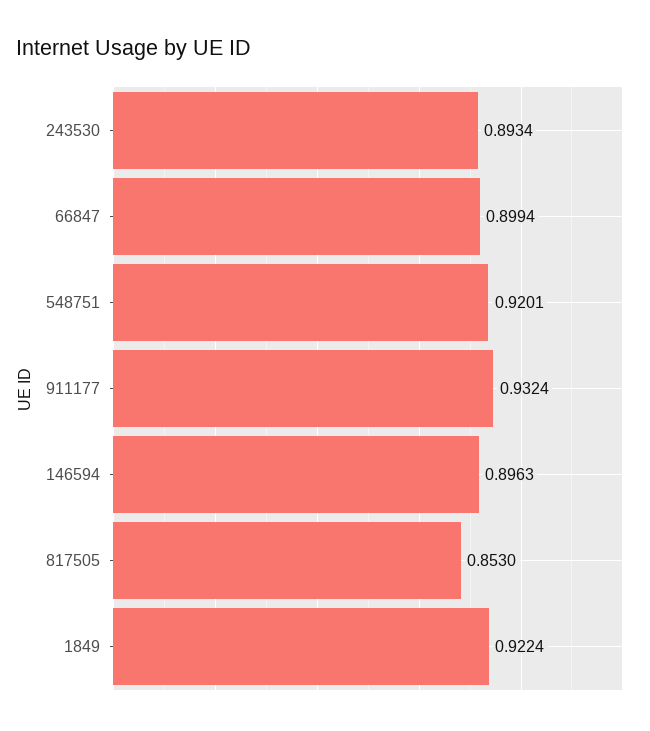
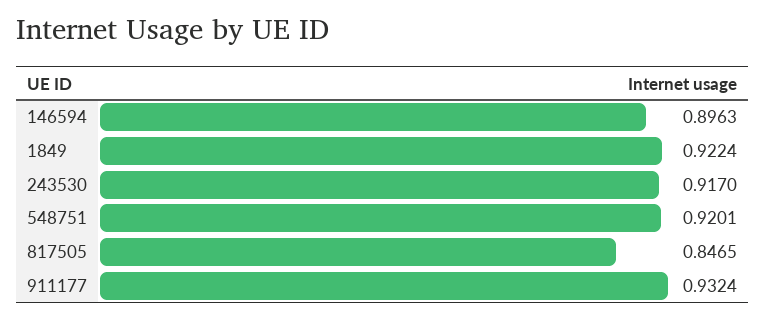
243530: 0.8934 -> 0.917
66847: 0.8994 -> none
817505: 0.853 -> 0.8465

